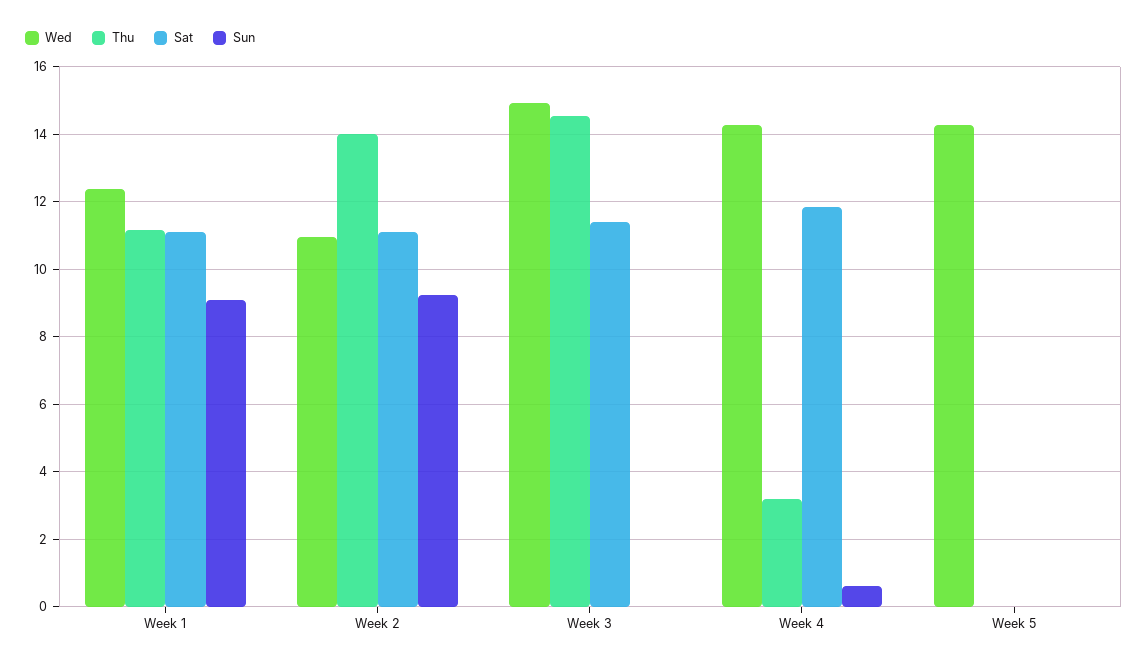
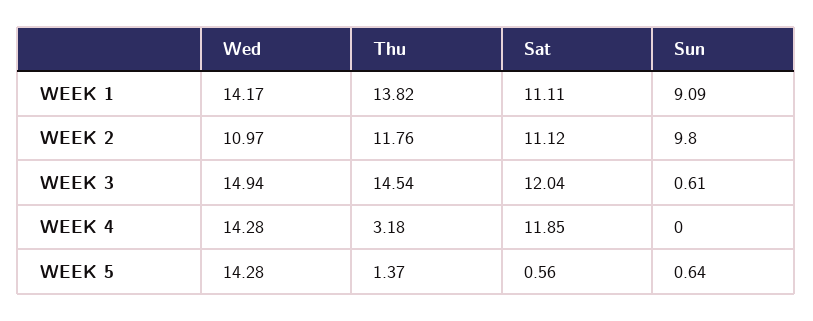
Wed, Week 1: 12.4 -> 14.17
Thu, Week 1: 11.2 -> 13.82
Thu, Week 2: 14 -> 11.76
Sun, Week 2: 9.2 -> 9.8
Sat, Week 3: 11.4 -> 12.04
Sun, Week 3: 0 -> 0.61
Sun, Week 4: 0.6 -> 0
Thu, Week 5: 0 -> 1.37
Sat, Week 5: 0 -> 0.56
Sun, Week 5: 0 -> 0.64

